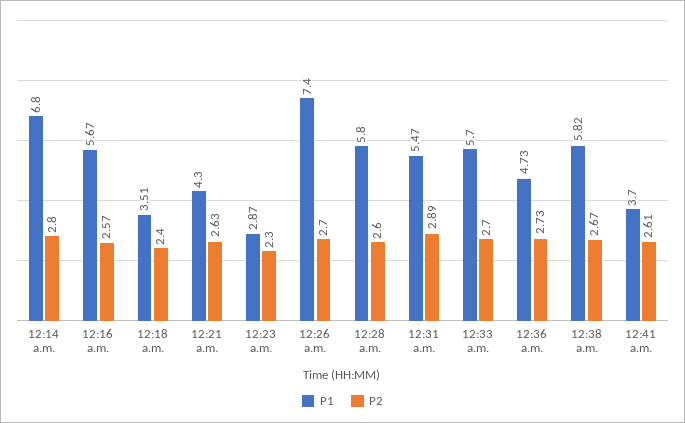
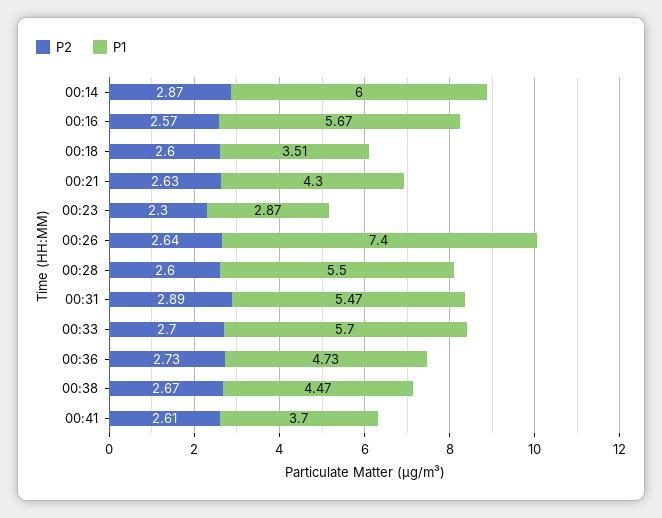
P1, 12:14 a.m.: 6.8 -> 6
P2, 12:14 a.m.: 2.8 -> 2.87
P2, 12:18 a.m.: 2.4 -> 2.6
P2, 12:26 a.m.: 2.7 -> 2.64
P1, 12:28 a.m.: 5.8 -> 5.5
P1, 12:38 a.m.: 5.82 -> 4.47

